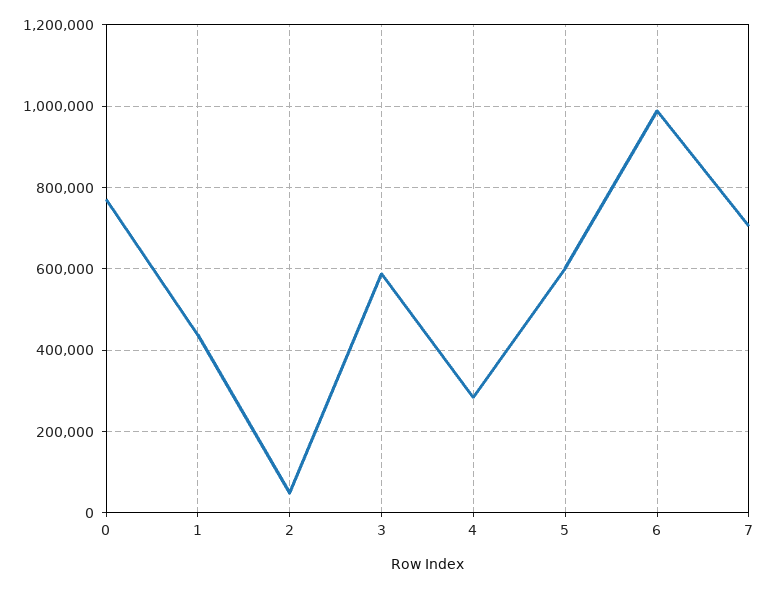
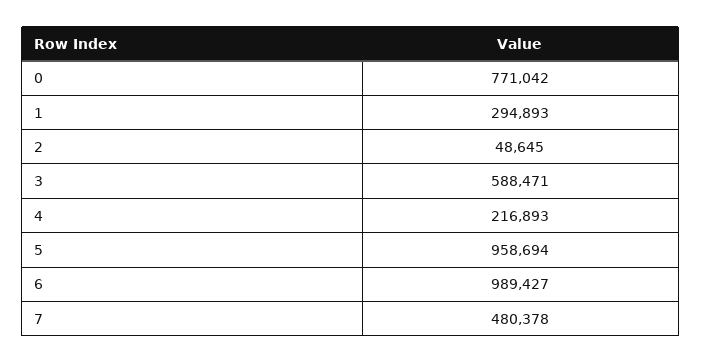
1: 440000 -> 294893
4: 280000 -> 216893
5: 600000 -> 958694
7: 700000 -> 480378

